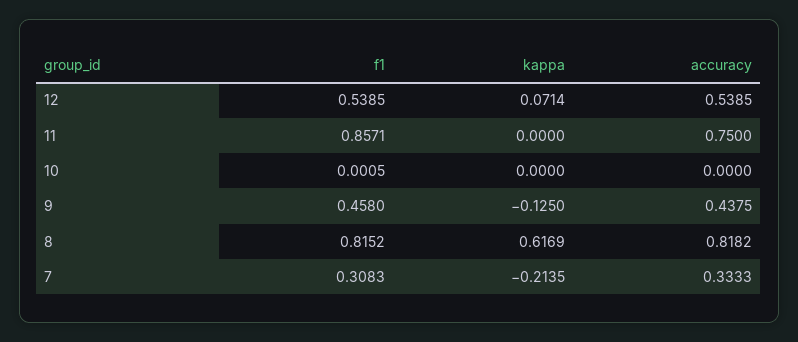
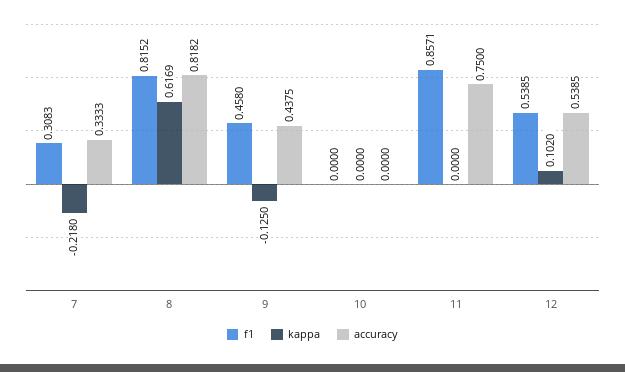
kappa, 12: 0.0714 -> 0.102
f1, 10: 0.0005 -> 0
kappa, 7: -0.2135 -> -0.218

